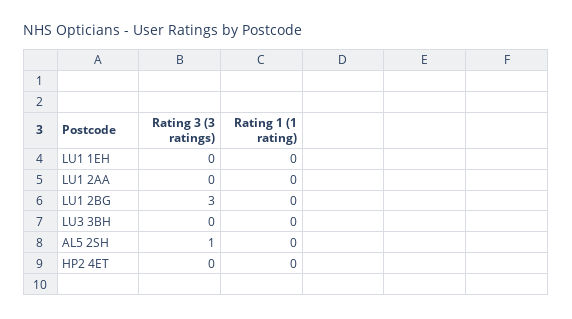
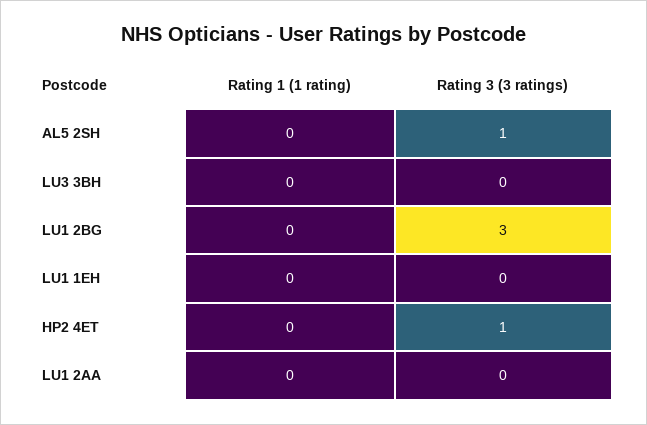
Rating 3 (3 ratings), HP2 4ET: 0 -> 1

